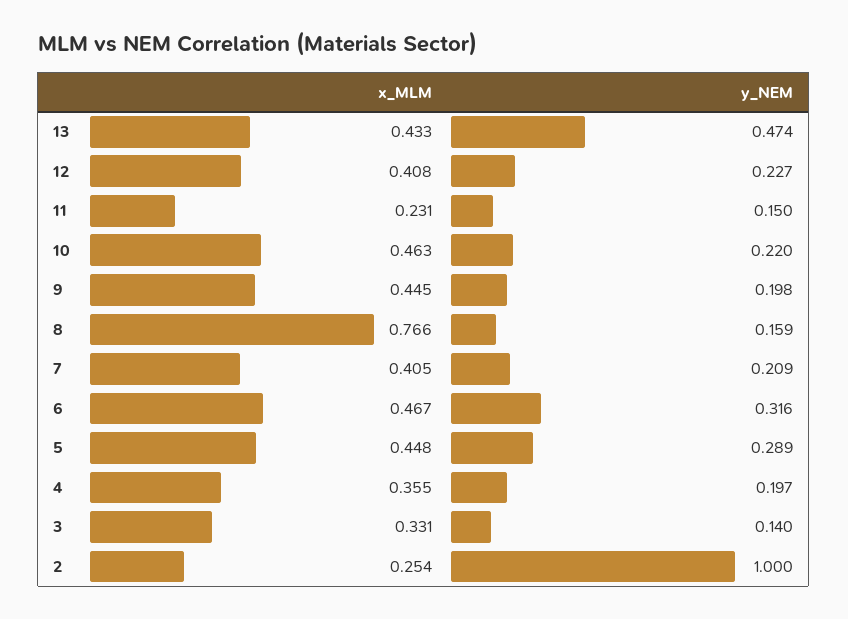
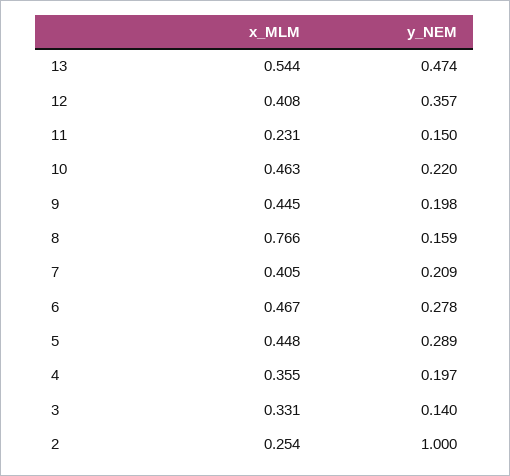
x_MLM, 13: 0.433 -> 0.544
y_NEM, 12: 0.227 -> 0.357
y_NEM, 6: 0.316 -> 0.278

